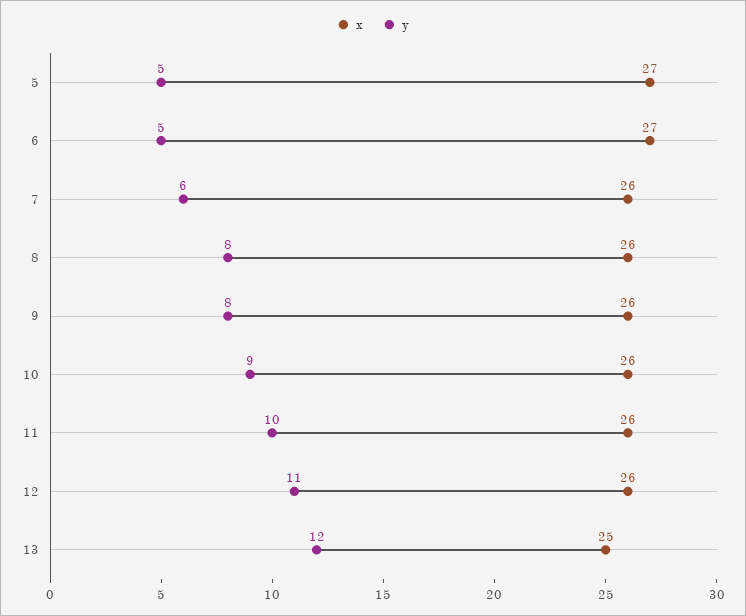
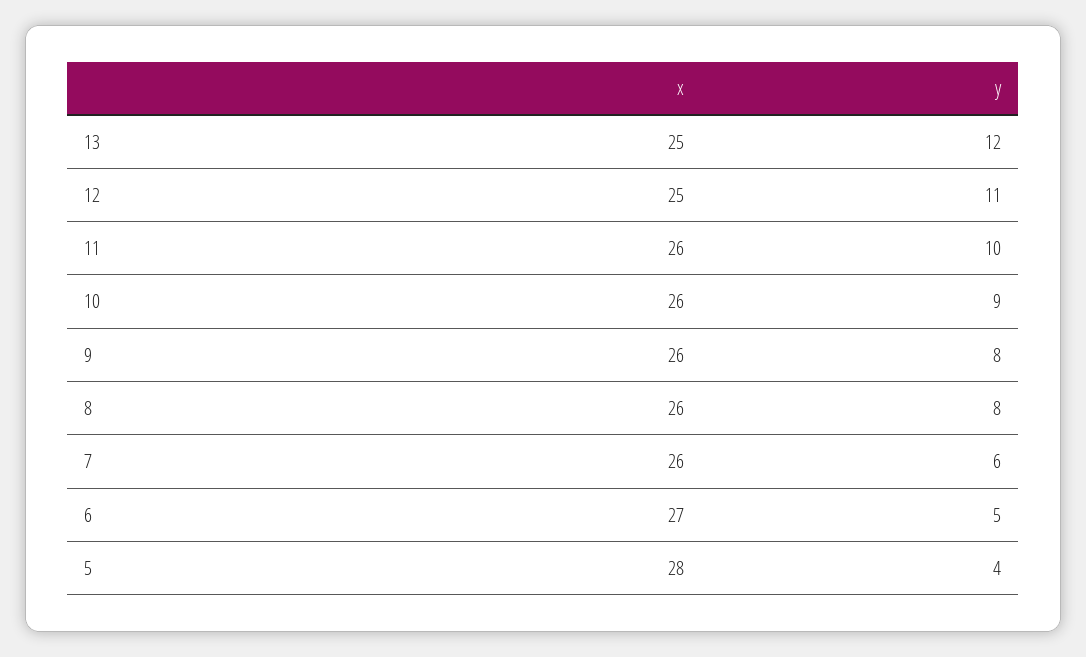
x, 5: 27 -> 28
y, 5: 5 -> 4
x, 12: 26 -> 25

